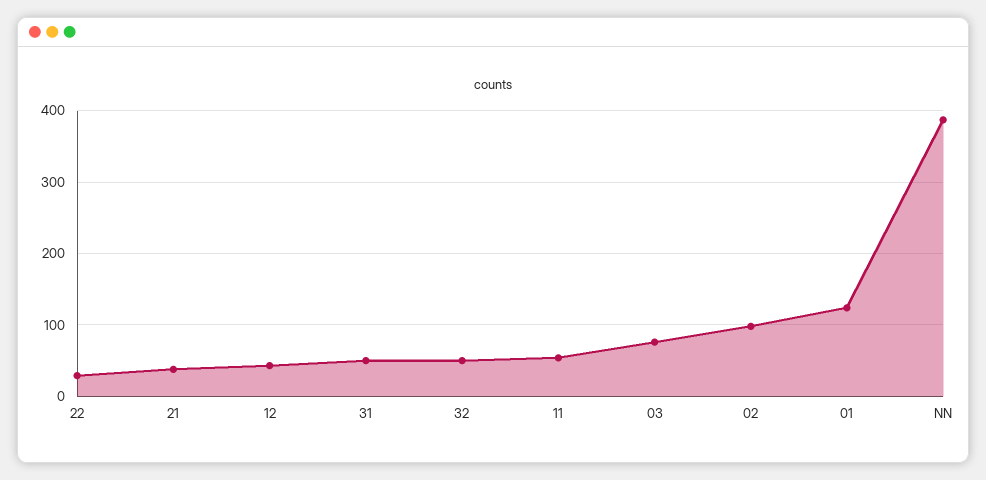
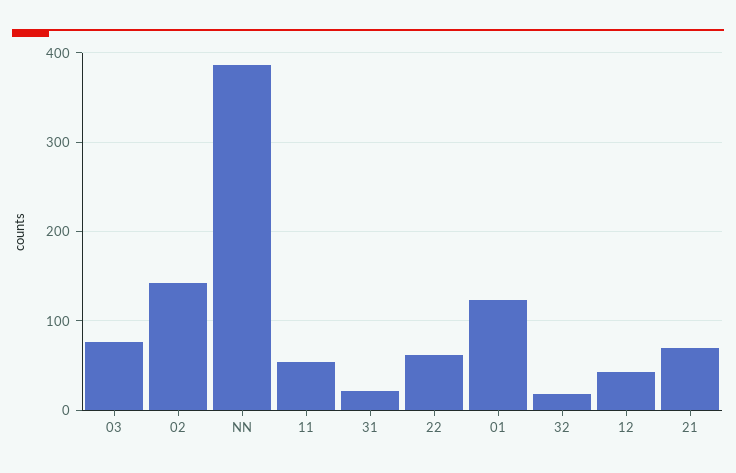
22: 30 -> 60
21: 40 -> 70
31: 50 -> 20
32: 50 -> 20
02: 100 -> 140

